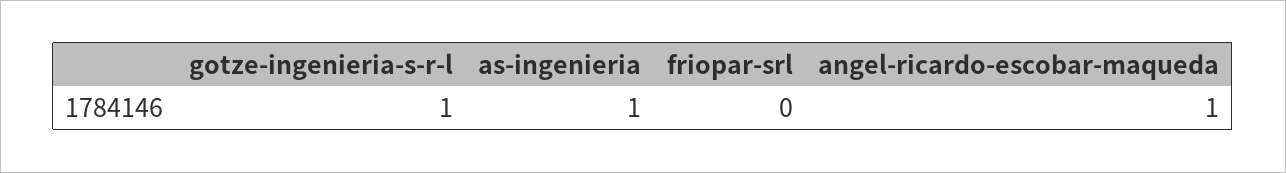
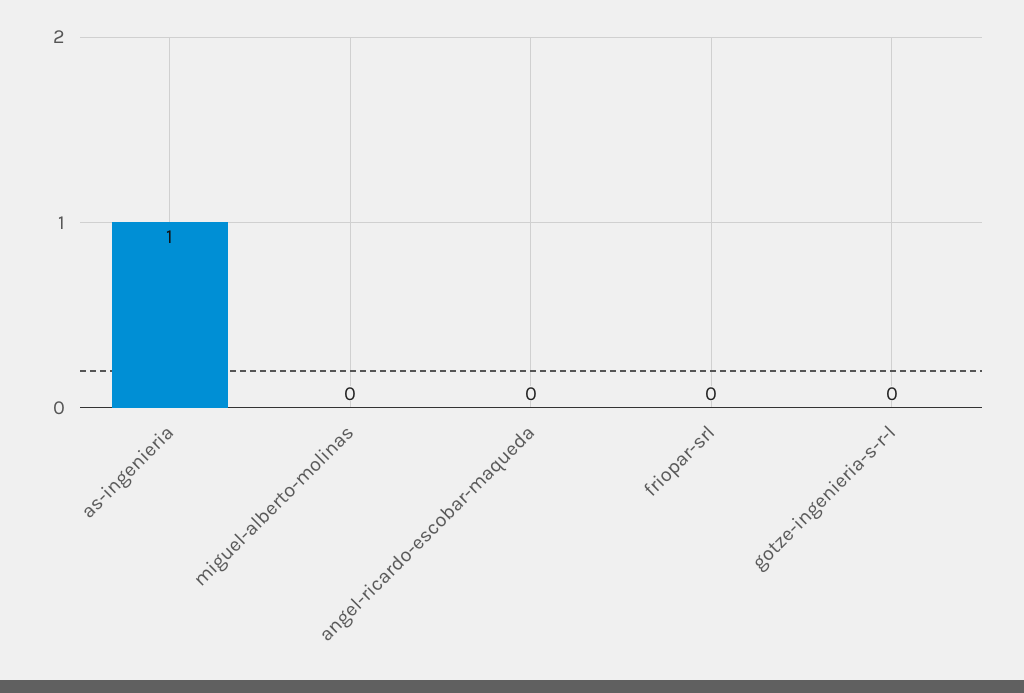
gotze-ingenieria-s-r-l: 1 -> 0
angel-ricardo-escobar-maqueda: 1 -> 0
miguel-alberto-molinas: none -> 0

